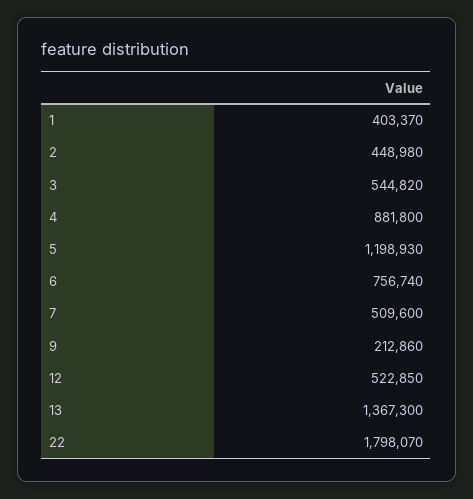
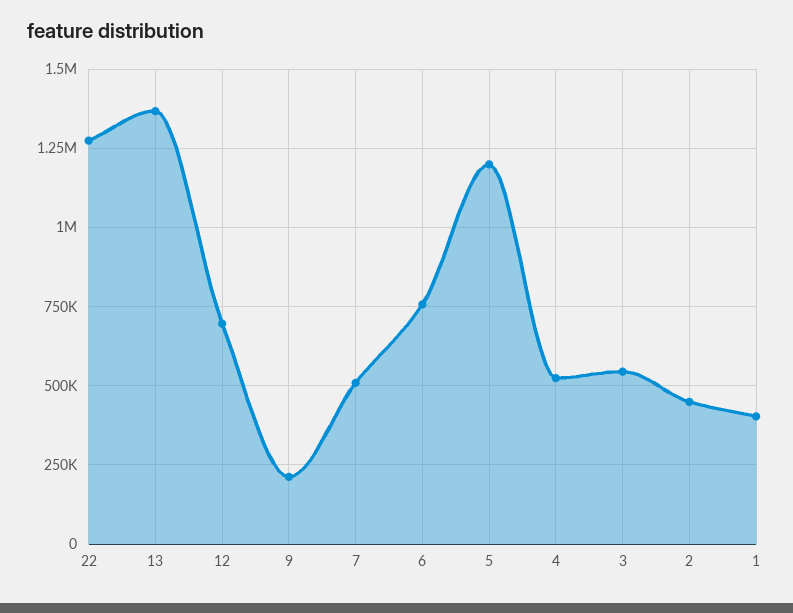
4: 881800 -> 525000
12: 522850 -> 700000
22: 1798070 -> 1275000

